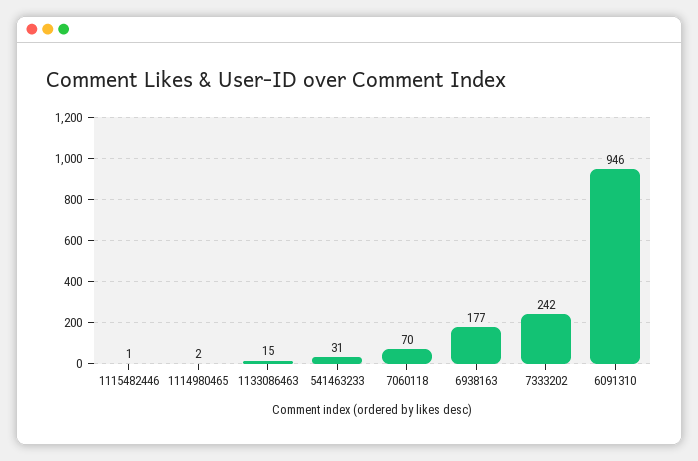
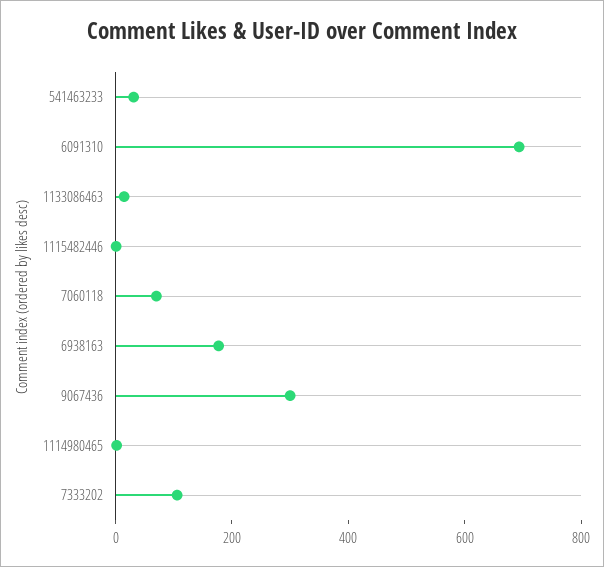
7333202: 242 -> 100
6091310: 946 -> 700
9067436: none -> 300

